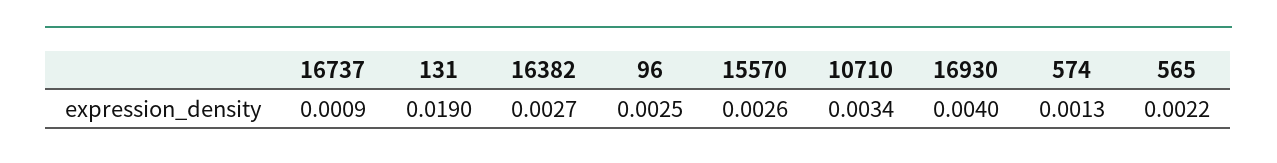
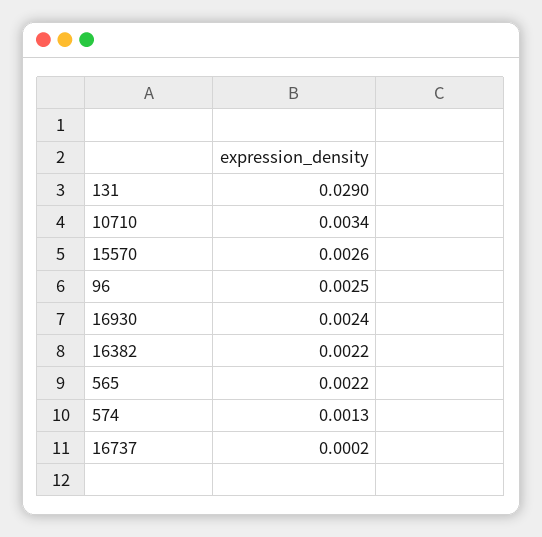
16737: 0.0009 -> 0.0002
131: 0.019 -> 0.029
16382: 0.0027 -> 0.0022
16930: 0.004 -> 0.0024

